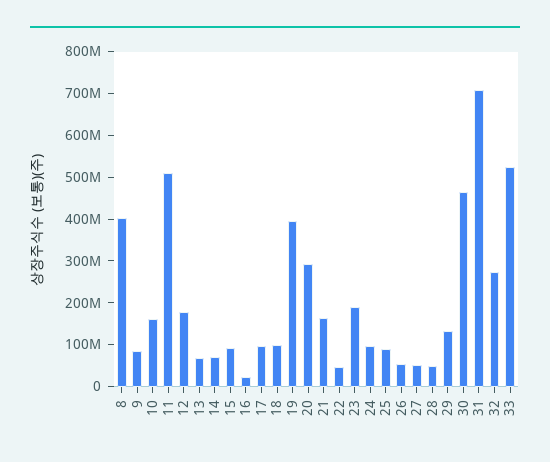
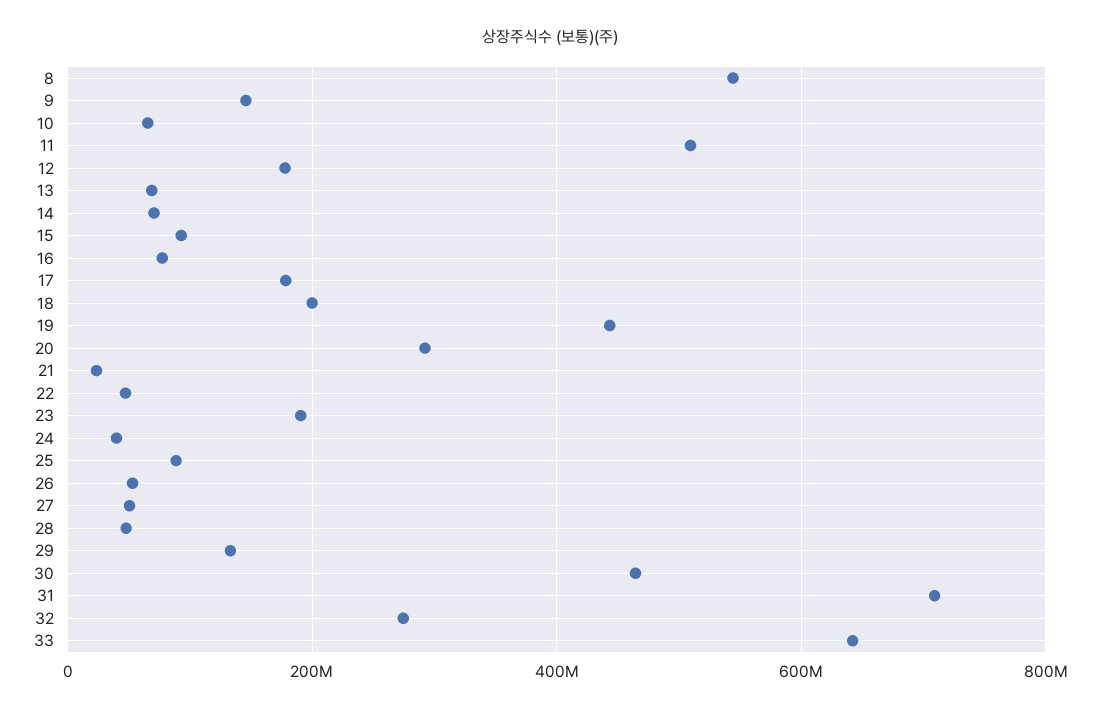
8: 400000000 -> 540000000
9: 80000000 -> 140000000
10: 160000000 -> 60000000
16: 20000000 -> 80000000
17: 100000000 -> 180000000
18: 100000000 -> 200000000
19: 400000000 -> 440000000
21: 160000000 -> 20000000
24: 100000000 -> 40000000
33: 520000000 -> 640000000

